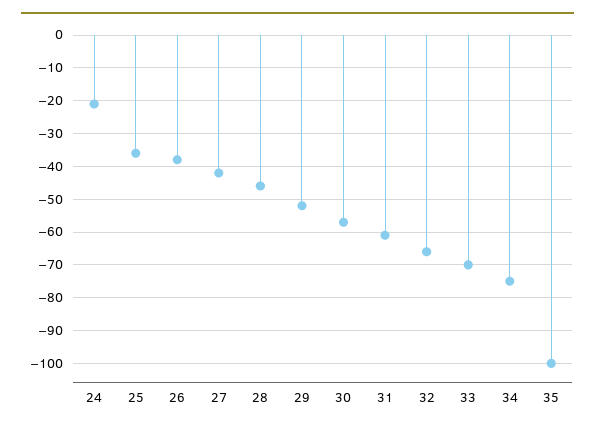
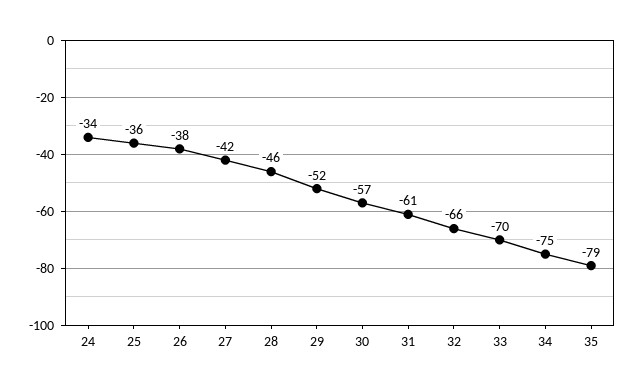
24: -20 -> -34
35: -100 -> -79

